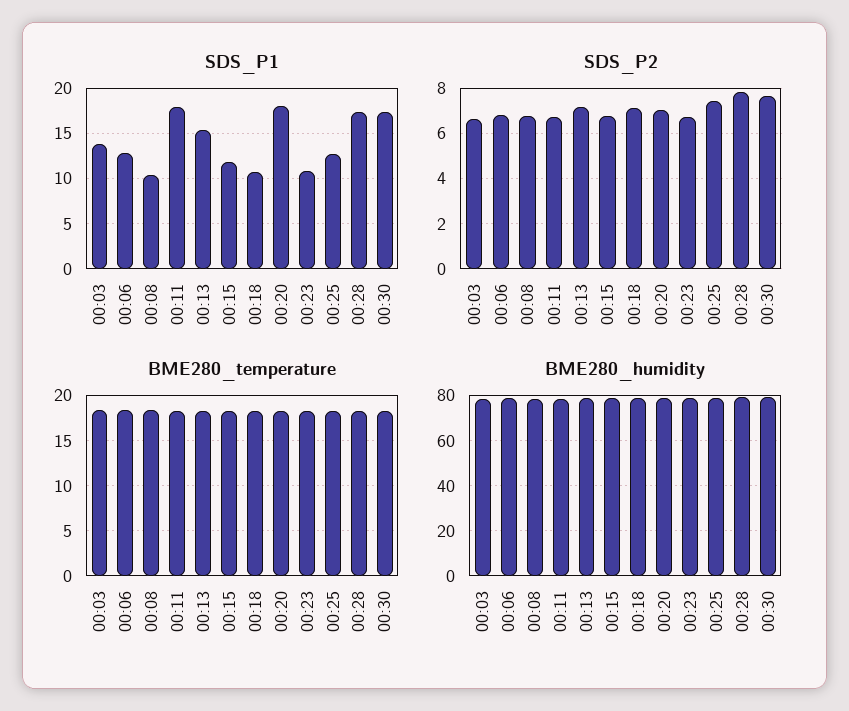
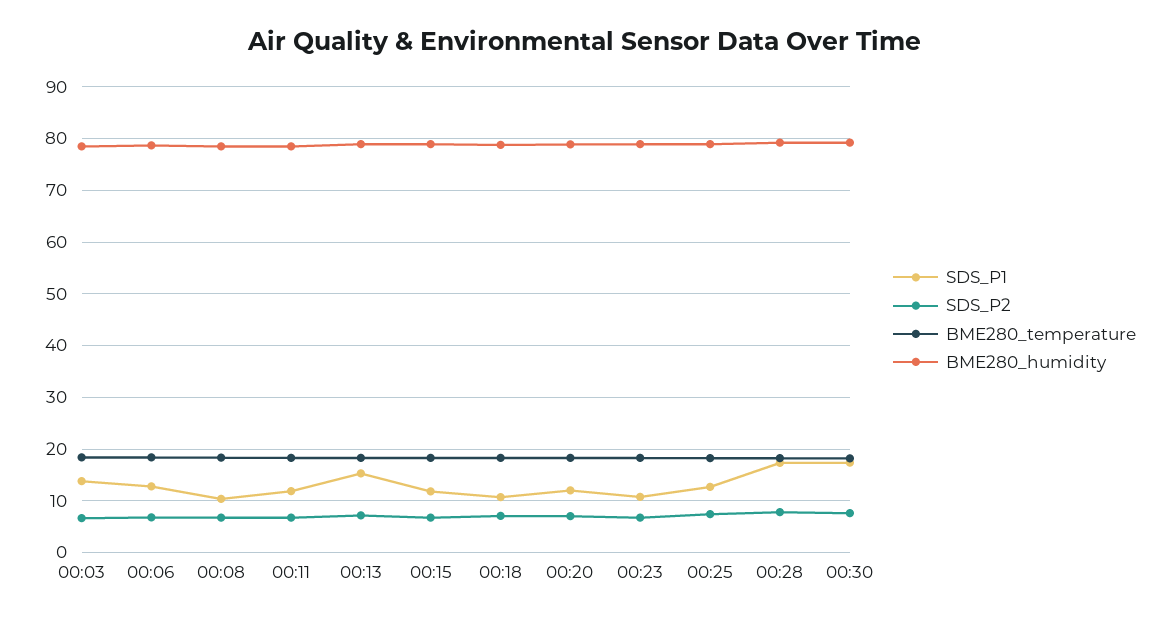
SDS_P1, 00:11: 18 -> 12
SDS_P1, 00:20: 18 -> 12

